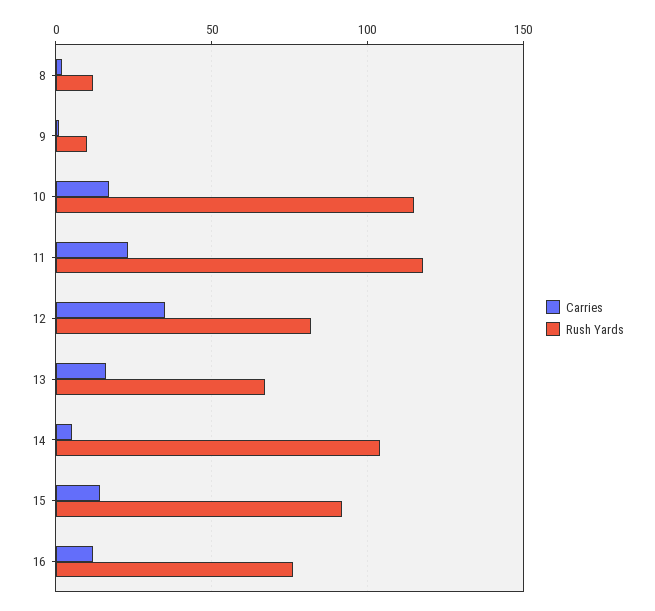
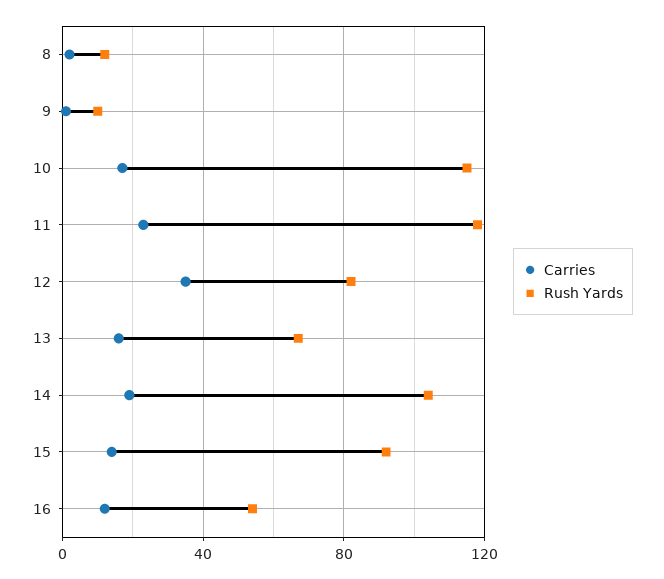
Carries, 14: 5 -> 20
Rush Yards, 16: 75 -> 55

